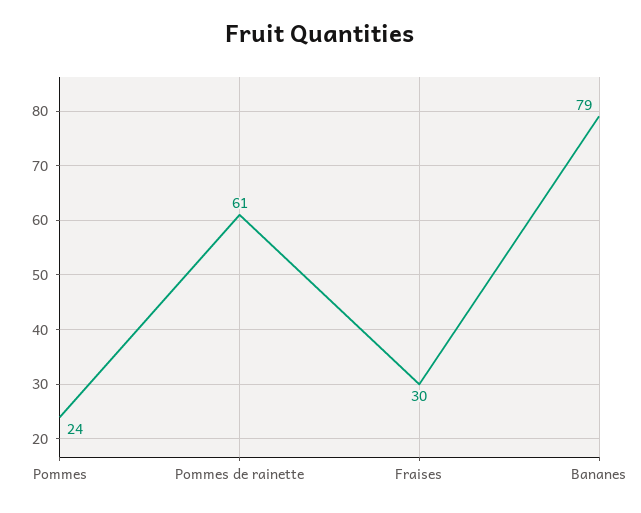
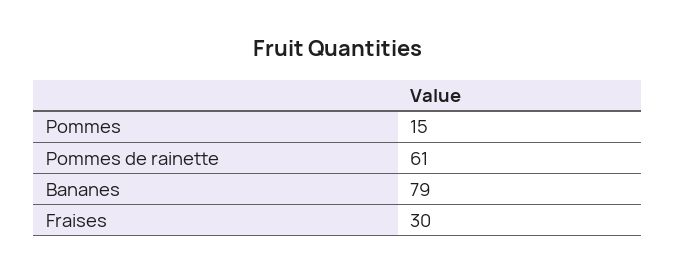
Pommes: 24 -> 15

